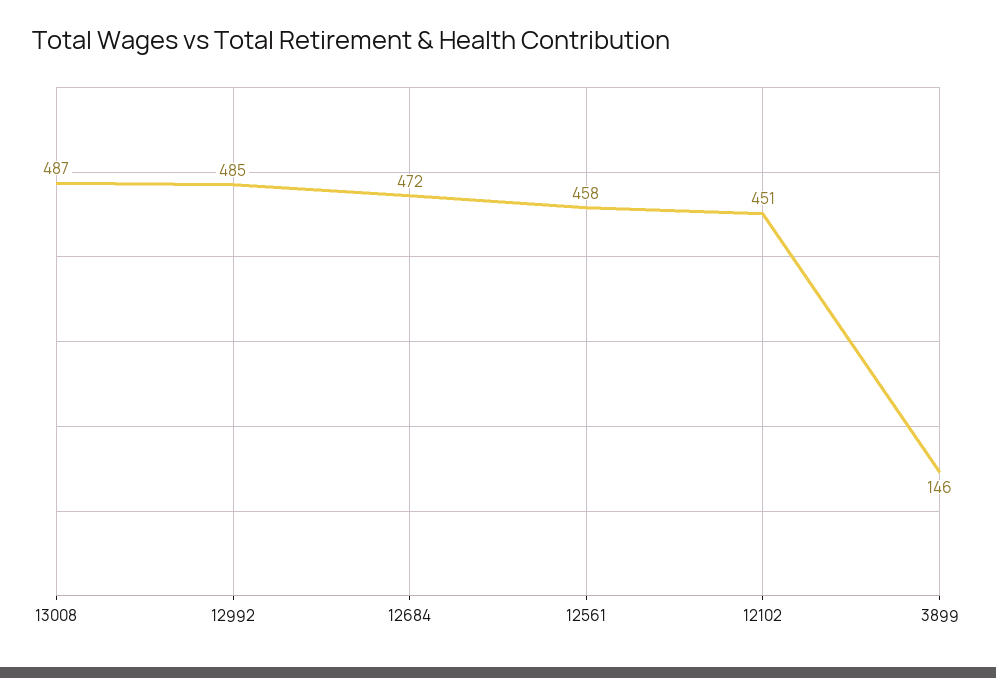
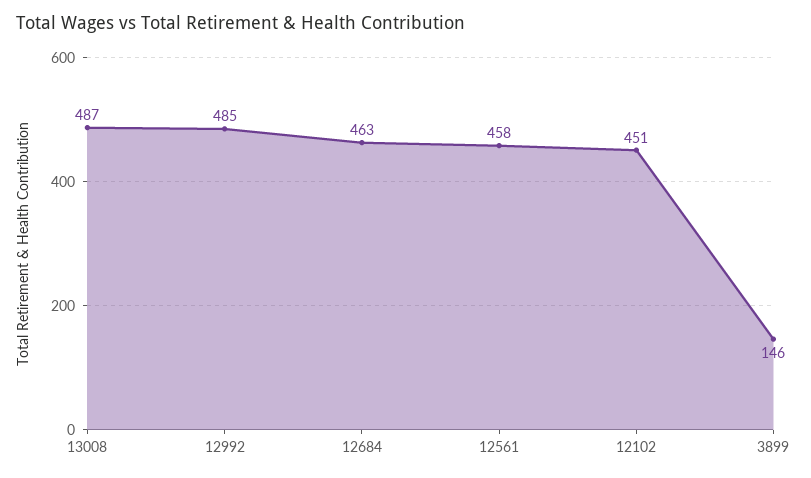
12684: 472 -> 463

